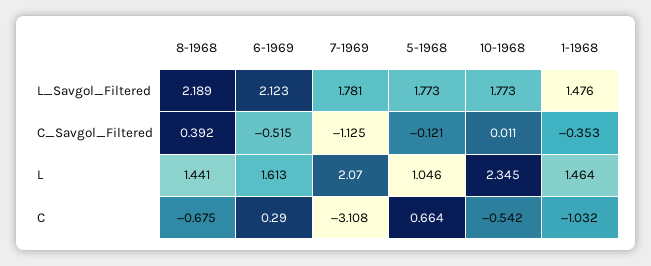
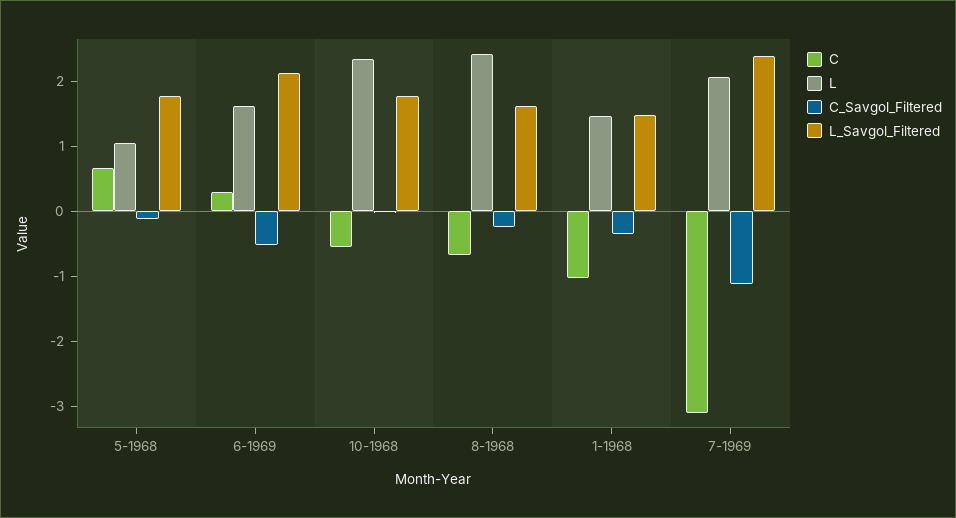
L_Savgol_Filtered, 8-1968: 2.189 -> 1.6
L_Savgol_Filtered, 7-1969: 1.781 -> 2.4
C_Savgol_Filtered, 8-1968: 0.392 -> -0.2
L, 8-1968: 1.441 -> 2.4

